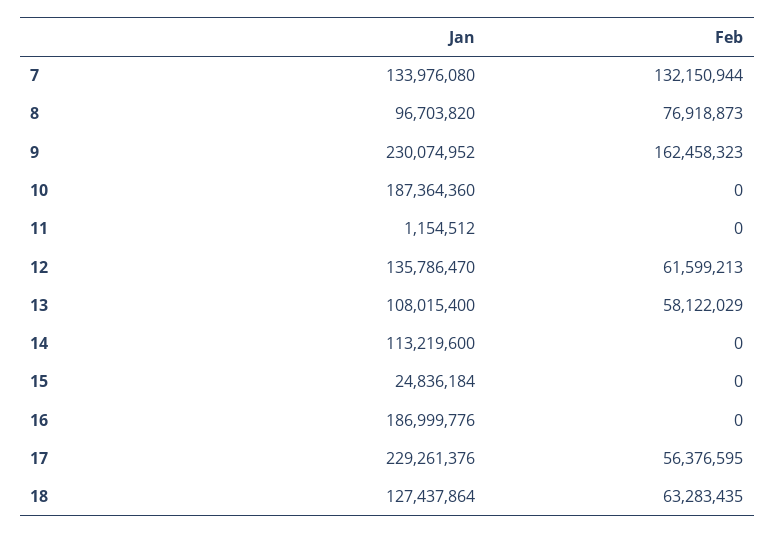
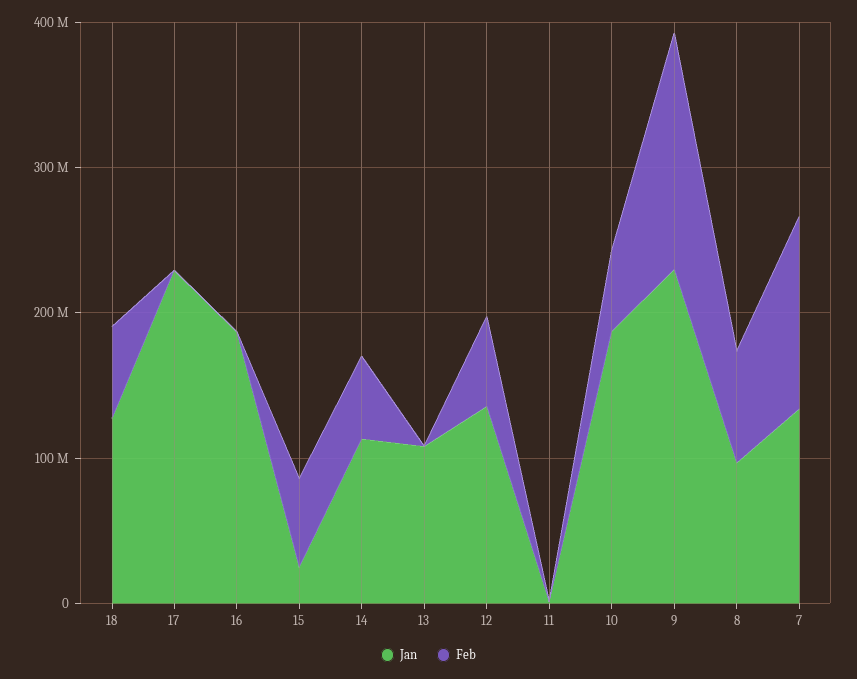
Feb, 10: 0 -> 60000000
Feb, 13: 58122029 -> 0
Feb, 14: 0 -> 60000000
Feb, 15: 0 -> 60000000
Feb, 17: 56376595 -> 0

